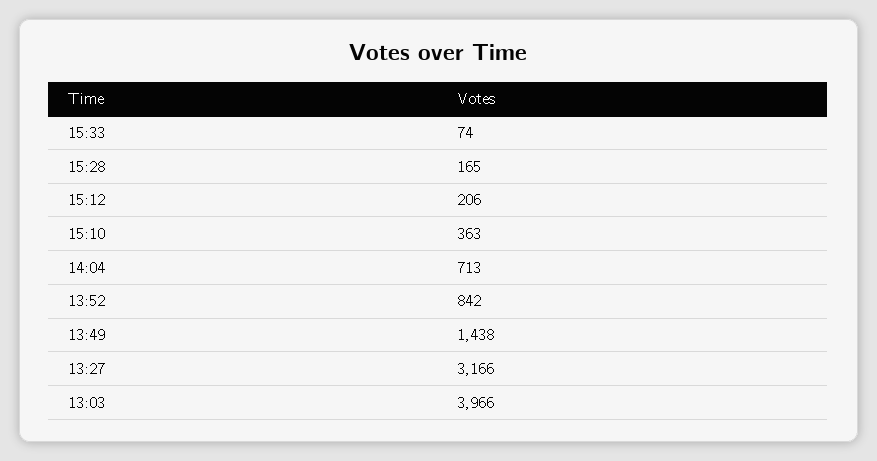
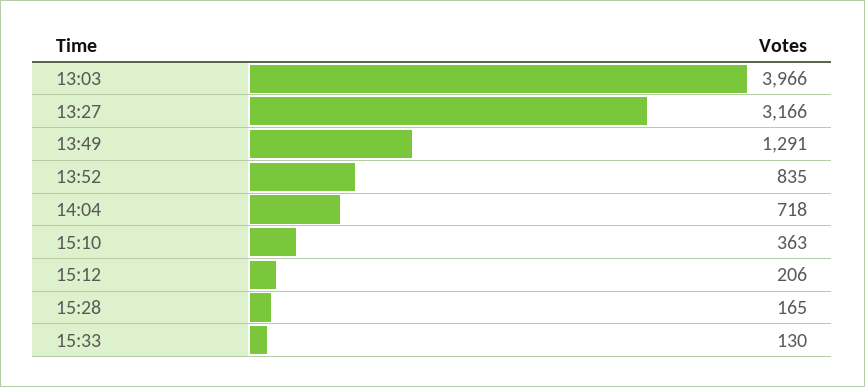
15:33: 74 -> 130
14:04: 713 -> 718
13:52: 842 -> 835
13:49: 1438 -> 1291

